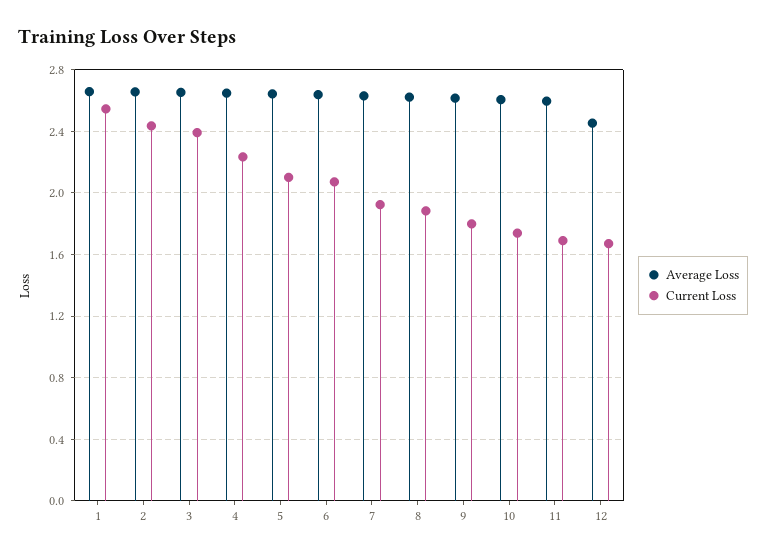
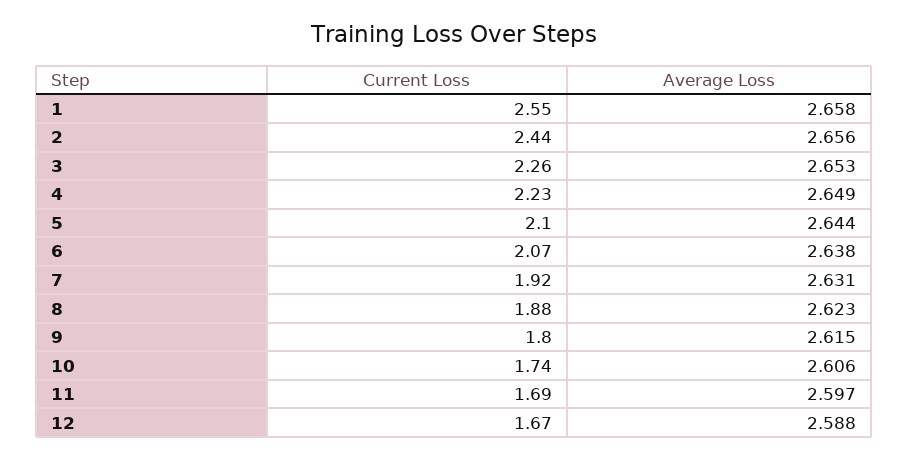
Current Loss, 3: 2.4 -> 2.26
Average Loss, 12: 2.45 -> 2.588

